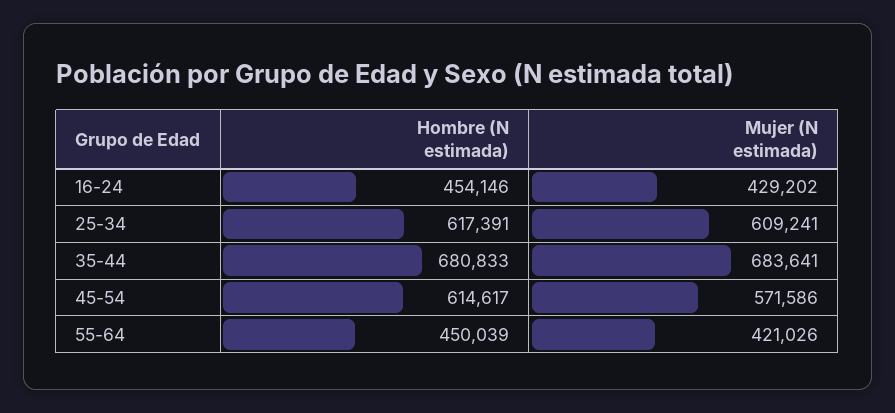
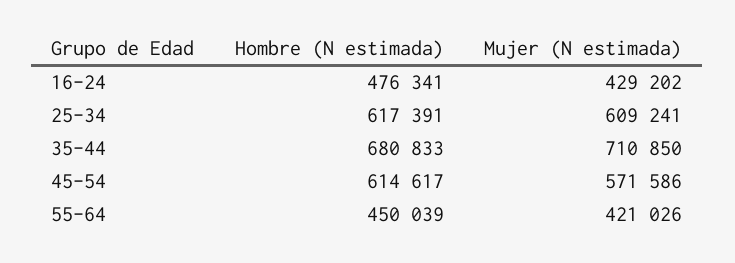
Hombre (N estimada), 16-24: 454146 -> 476341
Mujer (N estimada), 35-44: 683641 -> 710850

